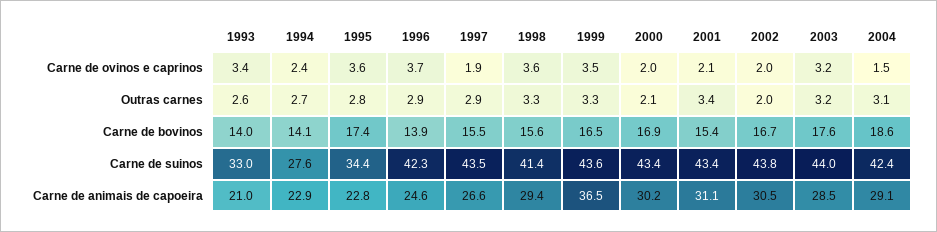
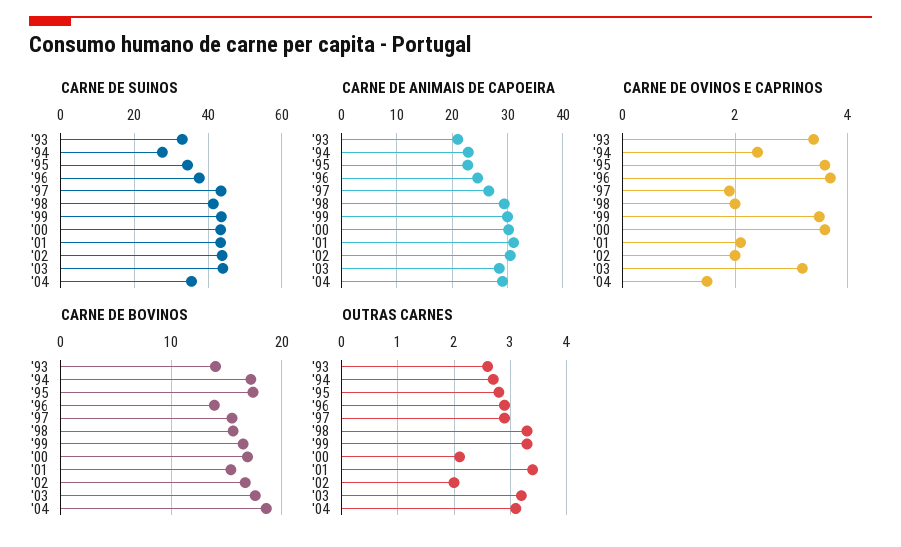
Carne de ovinos e caprinos, 1998: 3.6 -> 2
Carne de ovinos e caprinos, 2000: 2 -> 3.5
Carne de bovinos, 1994: 14.1 -> 17
Carne de suinos, 1996: 42.3 -> 38
Carne de suinos, 2004: 42.4 -> 36
Carne de animais de capoeira, 1999: 36.5 -> 30

